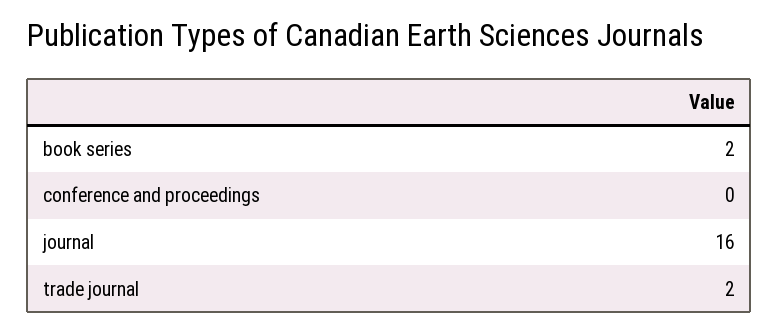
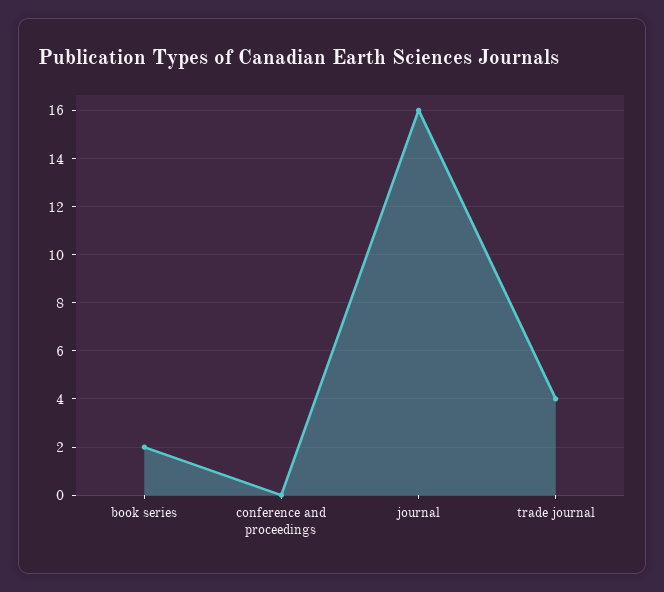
trade journal: 2 -> 4

